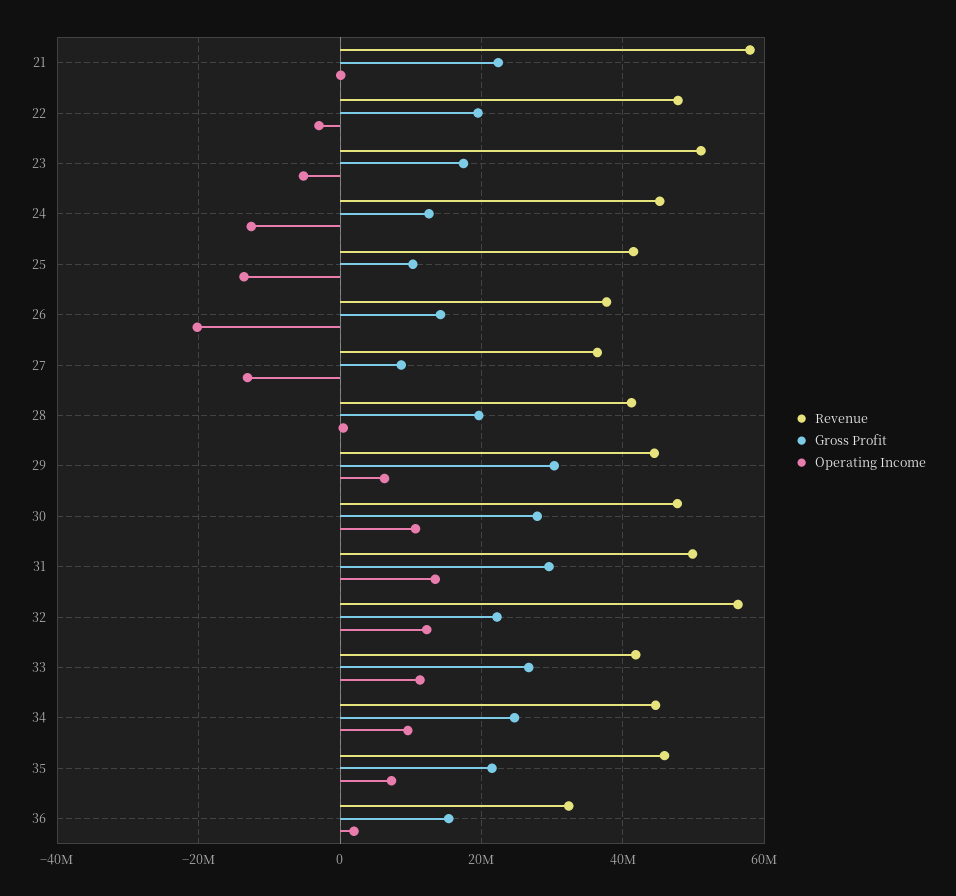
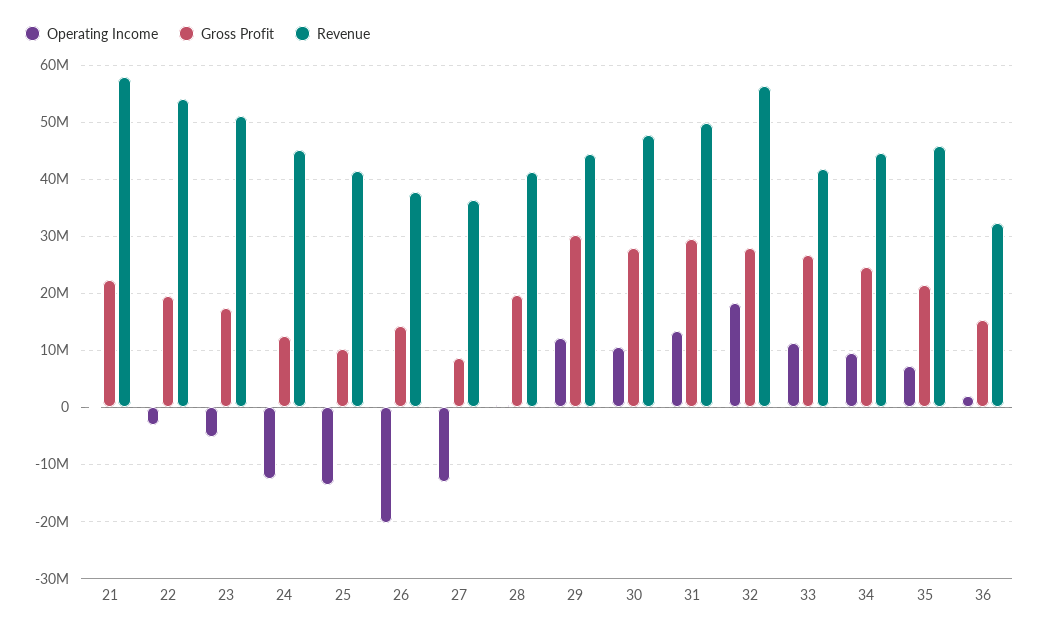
Revenue, 22: 48000000 -> 54000000
Operating Income, 29: 6000000 -> 12000000
Gross Profit, 32: 22000000 -> 28000000
Operating Income, 32: 12000000 -> 18000000

